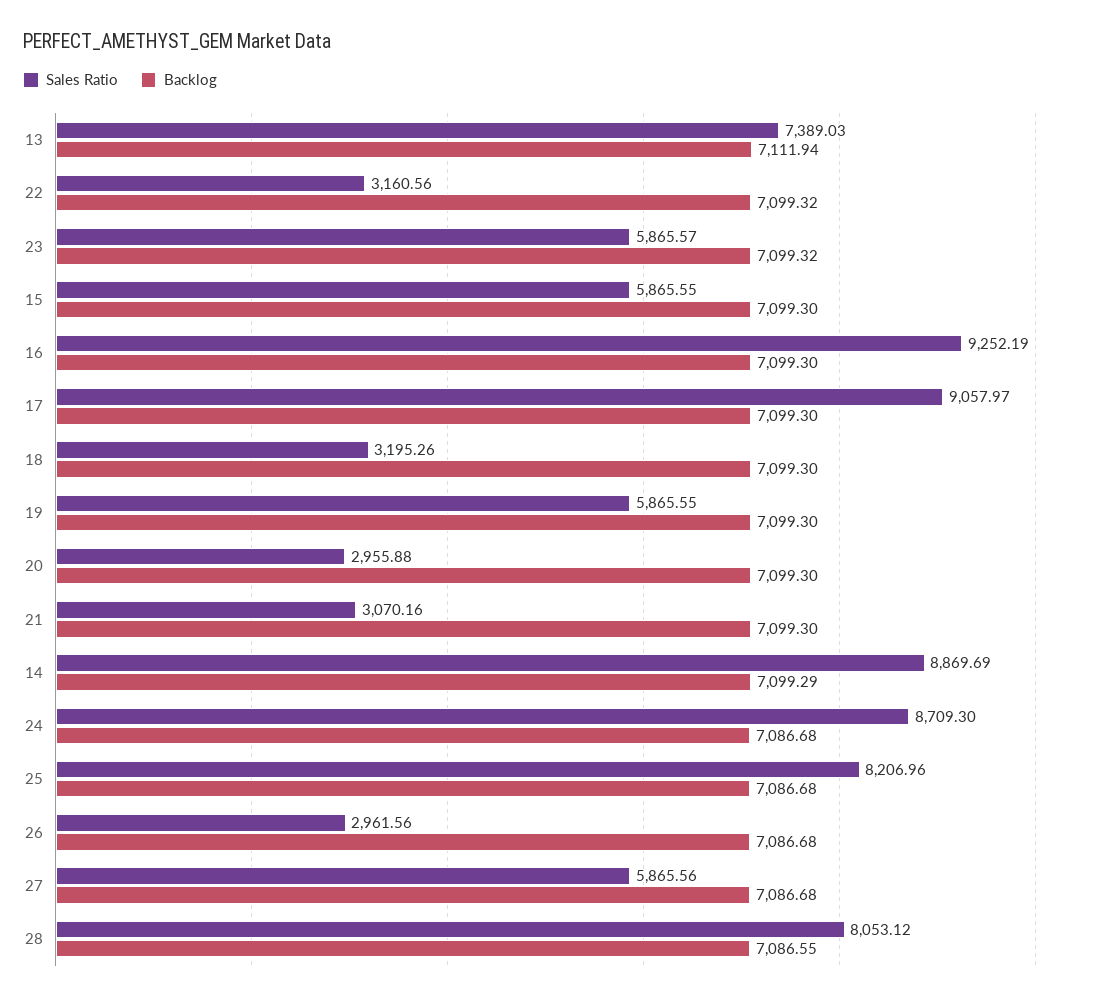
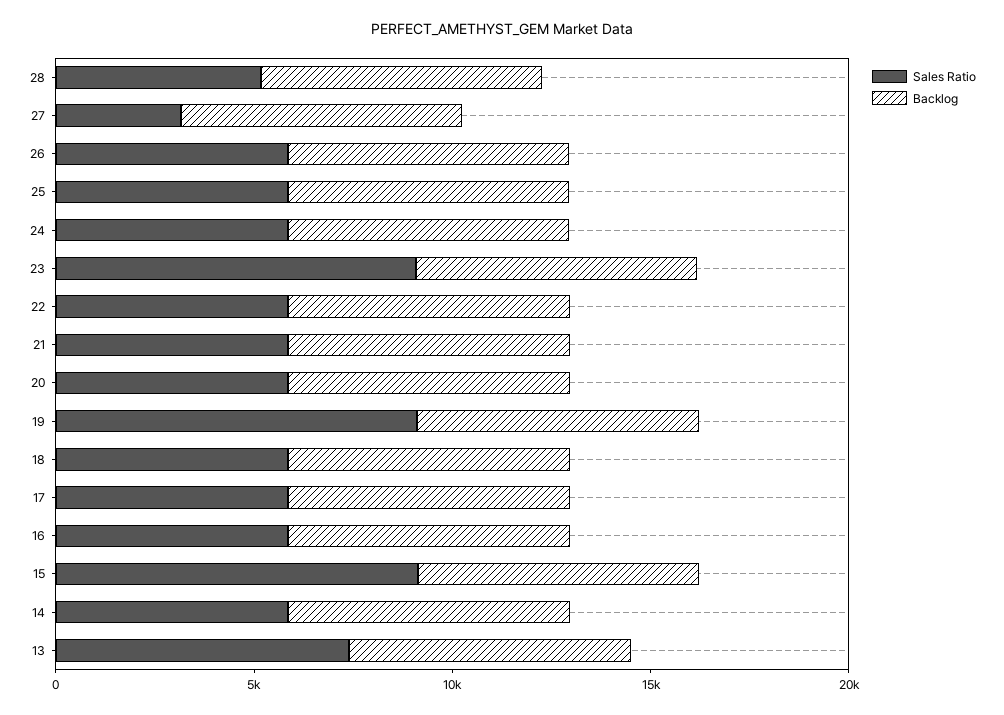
Sales Ratio, 22: 3160.56 -> 6000
Sales Ratio, 23: 5865.57 -> 9000
Sales Ratio, 15: 5865.55 -> 9000
Sales Ratio, 16: 9252.19 -> 6000
Sales Ratio, 17: 9057.97 -> 6000
Sales Ratio, 18: 3195.26 -> 6000
Sales Ratio, 19: 5865.55 -> 9000
Sales Ratio, 20: 2955.88 -> 6000
Sales Ratio, 21: 3070.16 -> 6000
Sales Ratio, 14: 8869.69 -> 6000
Sales Ratio, 24: 8709.3 -> 6000
Sales Ratio, 25: 8206.96 -> 6000
Sales Ratio, 26: 2961.56 -> 6000
Sales Ratio, 27: 5865.56 -> 3000
Sales Ratio, 28: 8053.12 -> 5000

